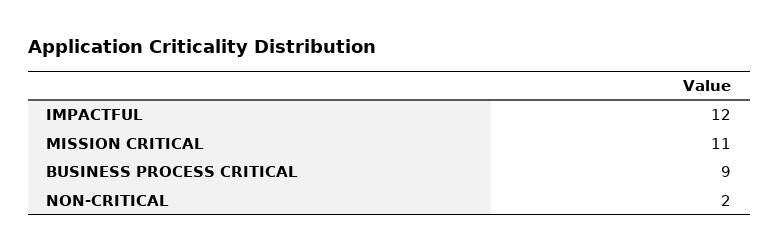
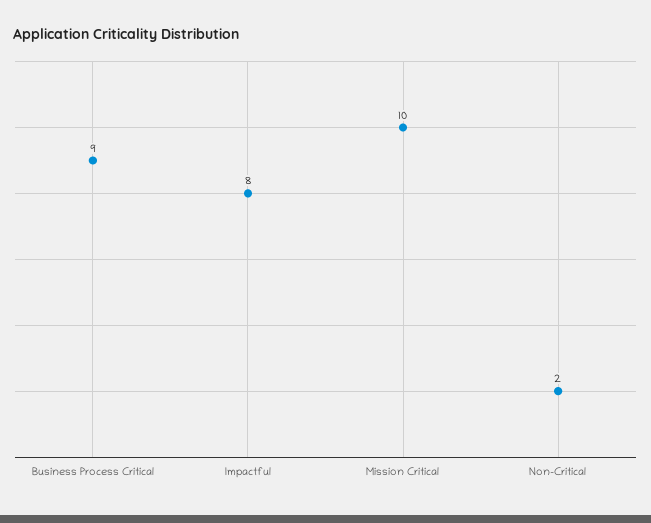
IMPACTFUL: 12 -> 8
MISSION CRITICAL: 11 -> 10

